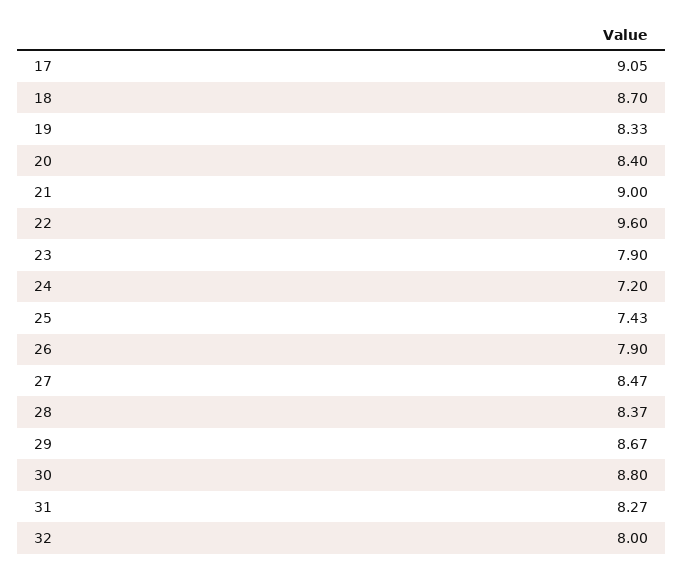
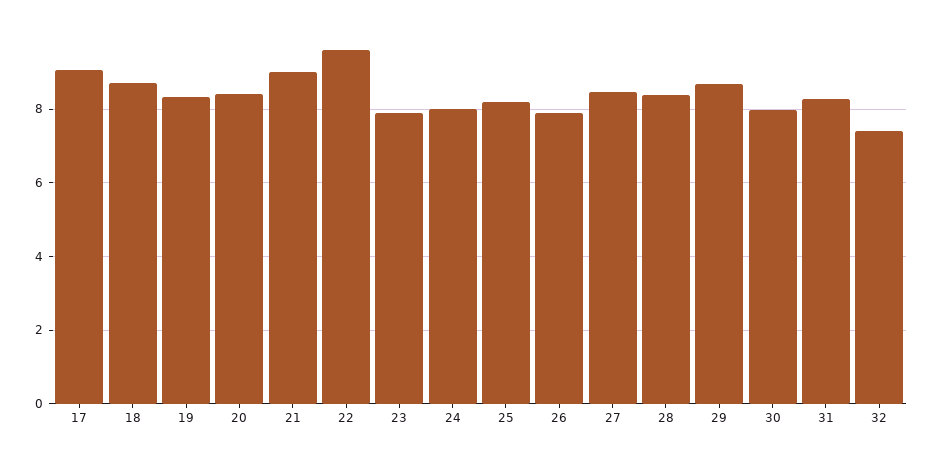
24: 7.2 -> 8
25: 7.43 -> 8.2
30: 8.8 -> 8
32: 8 -> 7.4

